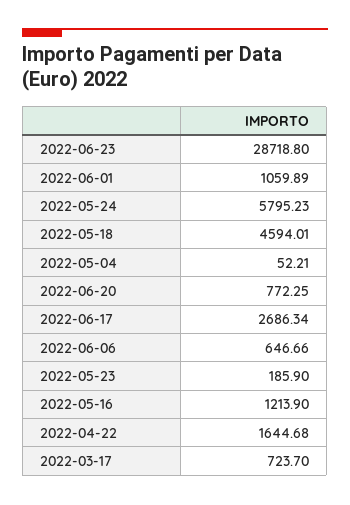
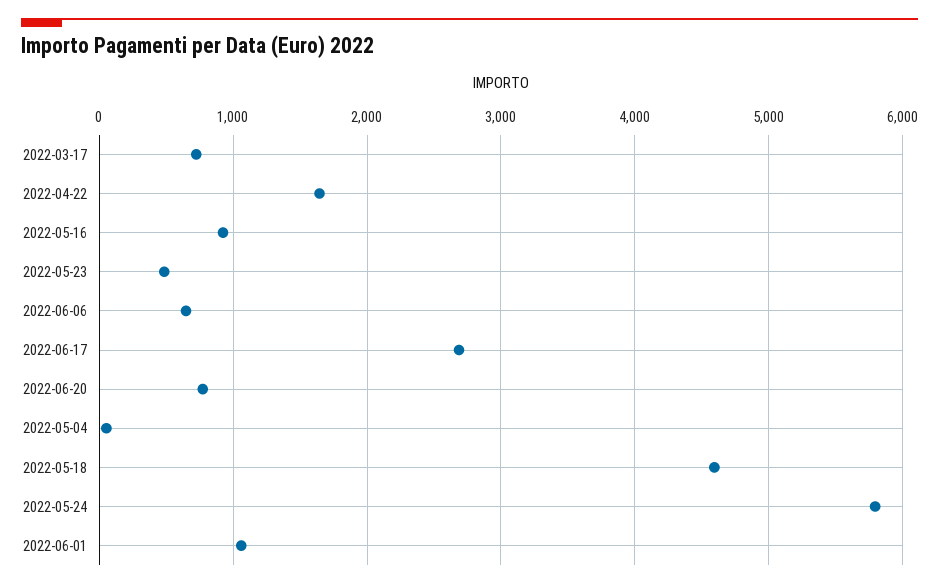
2022-06-23: 28718.8 -> none
2022-05-23: 185.9 -> 500
2022-05-16: 1213.9 -> 900

